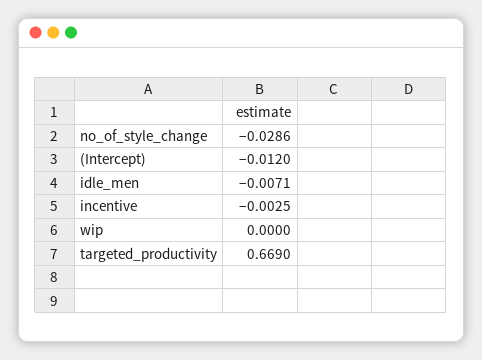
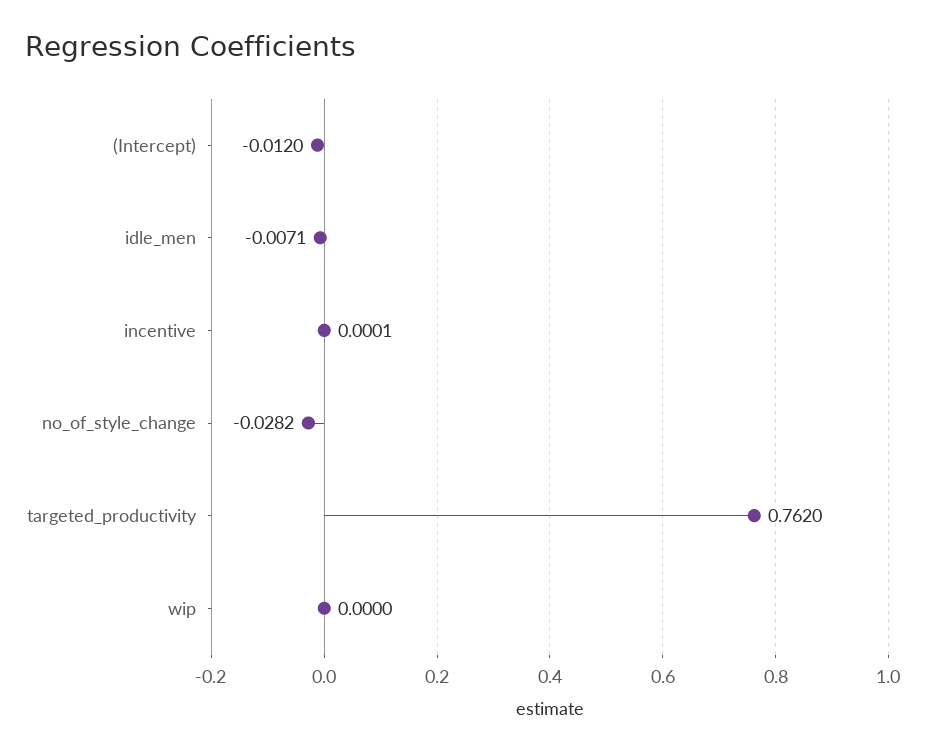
no_of_style_change: -0.0286 -> -0.0282
incentive: -0.0025 -> 0.0001
targeted_productivity: 0.669 -> 0.762

